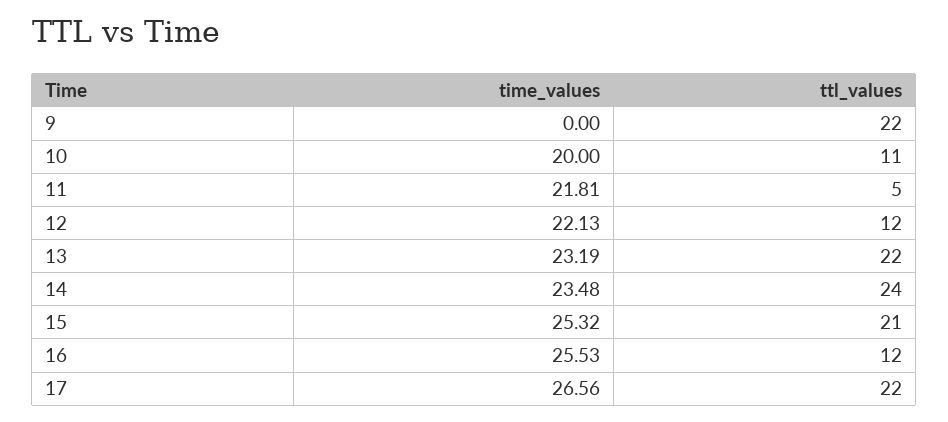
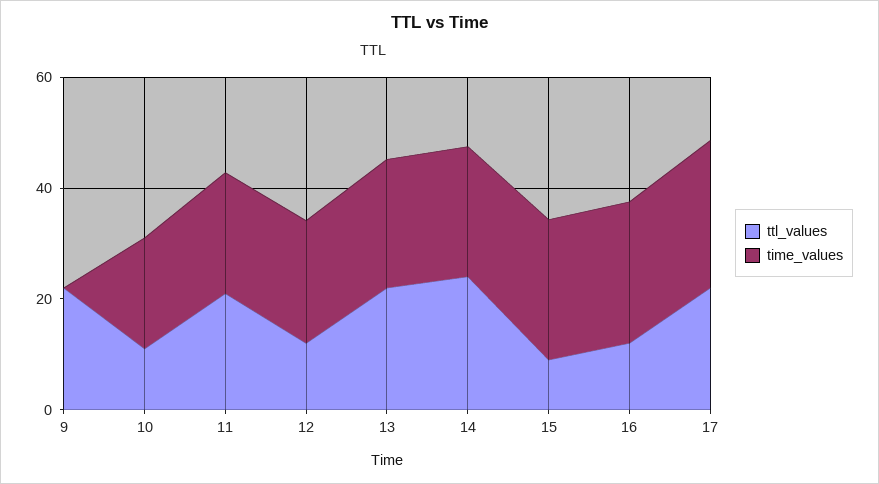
ttl_values, 11: 5 -> 20
ttl_values, 15: 21 -> 10

